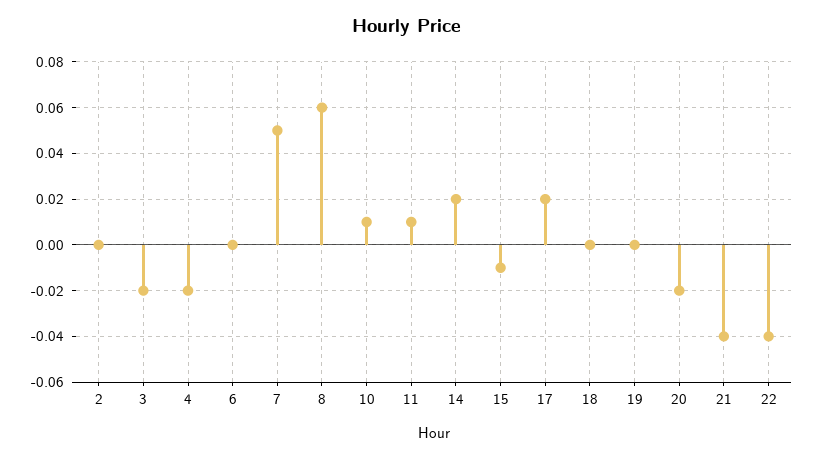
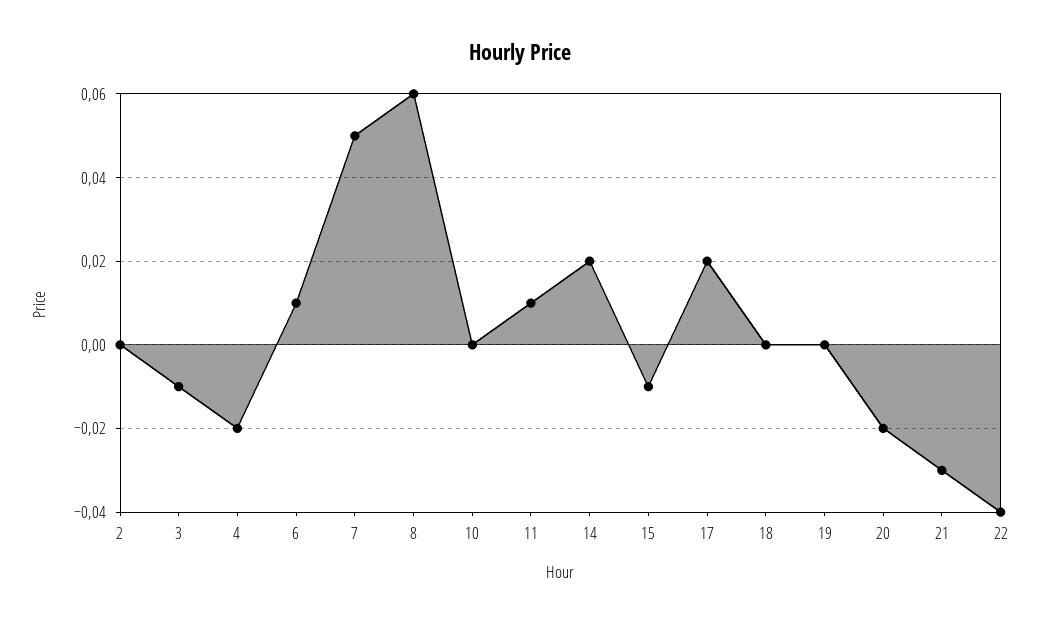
3: -0.02 -> -0.01
6: 0 -> 0.01
10: 0.01 -> 0
21: -0.04 -> -0.03

